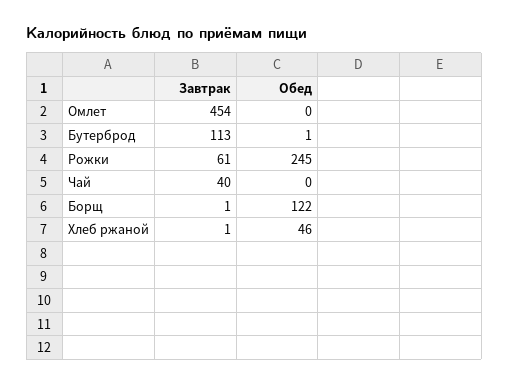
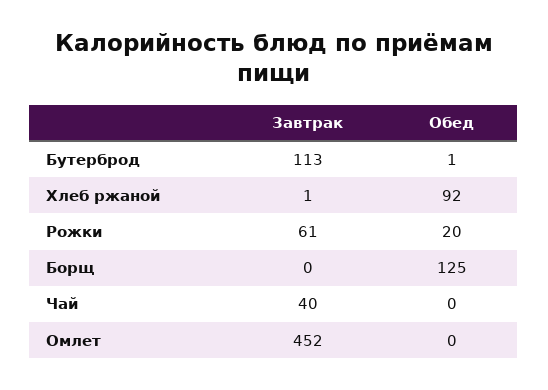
Завтрак, Омлет: 454 -> 452
Обед, Рожки: 245 -> 20
Завтрак, Борщ: 1 -> 0
Обед, Борщ: 122 -> 125
Обед, Хлеб ржаной: 46 -> 92

